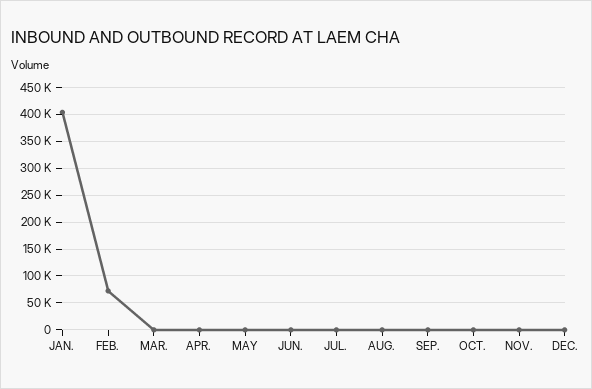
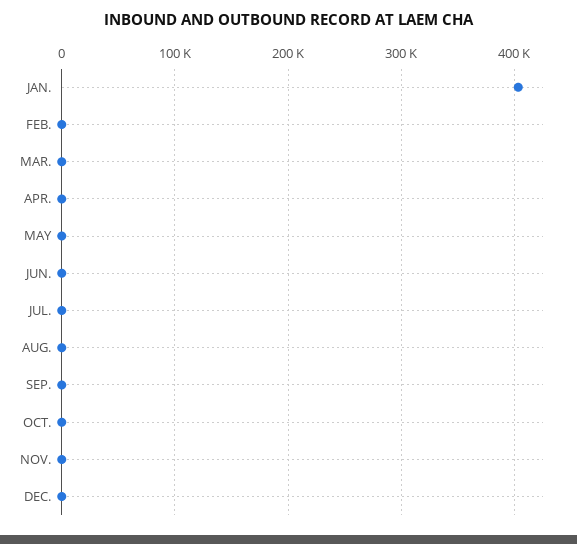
FEB.: 75000 -> 0

